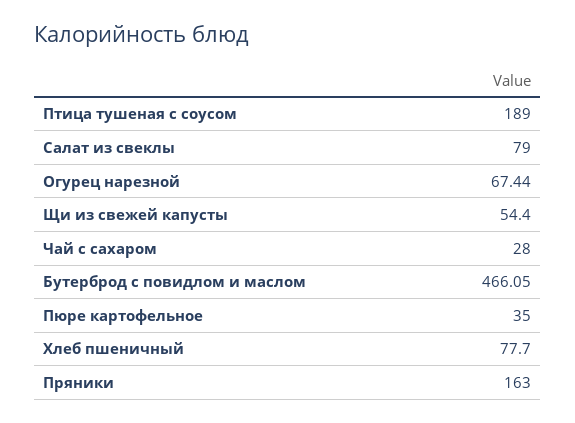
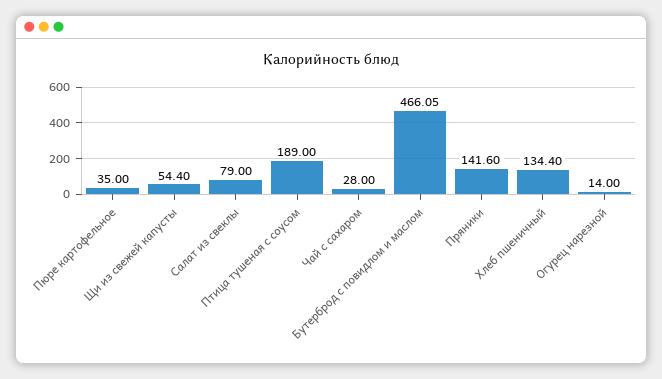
Огурец нарезной: 67.44 -> 14
Хлеб пшеничный: 77.7 -> 134.4
Пряники: 163 -> 141.6

